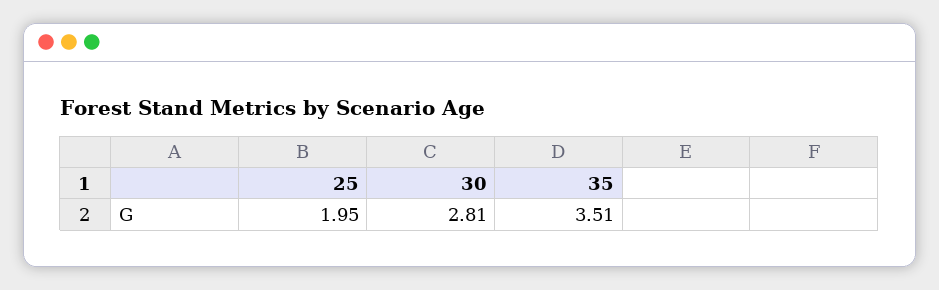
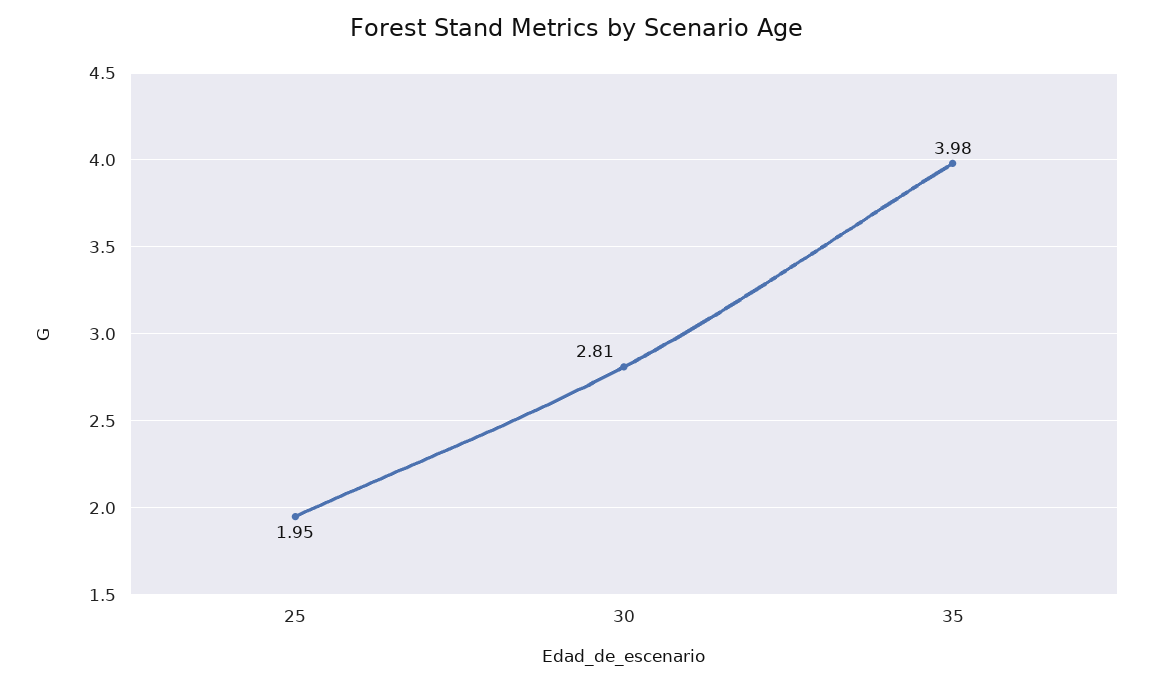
35: 3.51 -> 3.98

